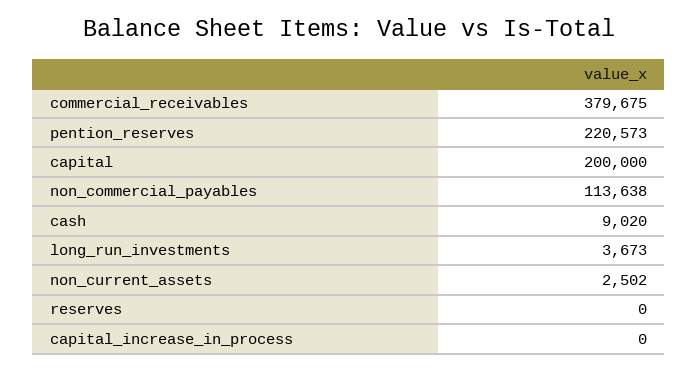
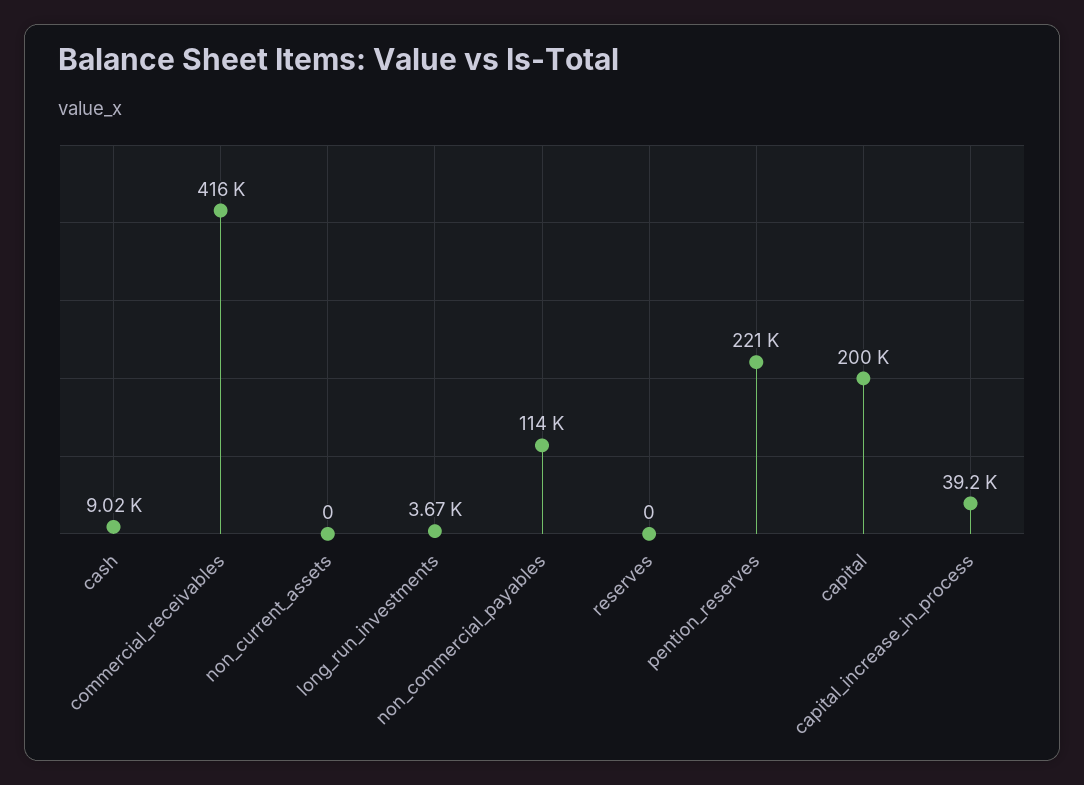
commercial_receivables: 379675 -> 416000
non_current_assets: 2502 -> 0
capital_increase_in_process: 0 -> 39200

